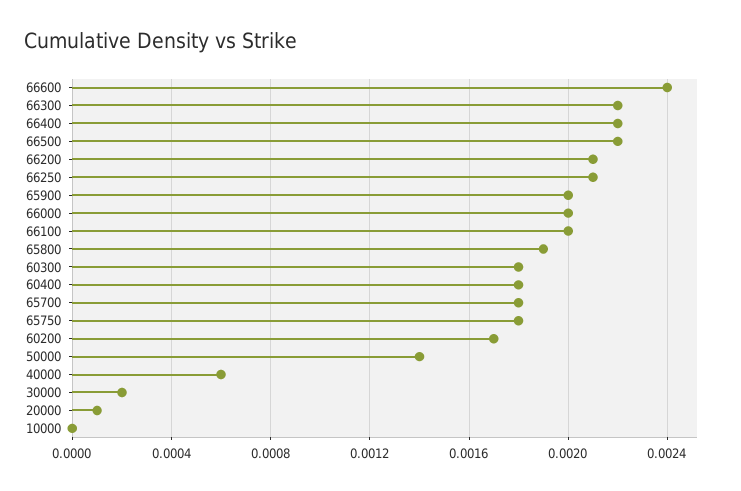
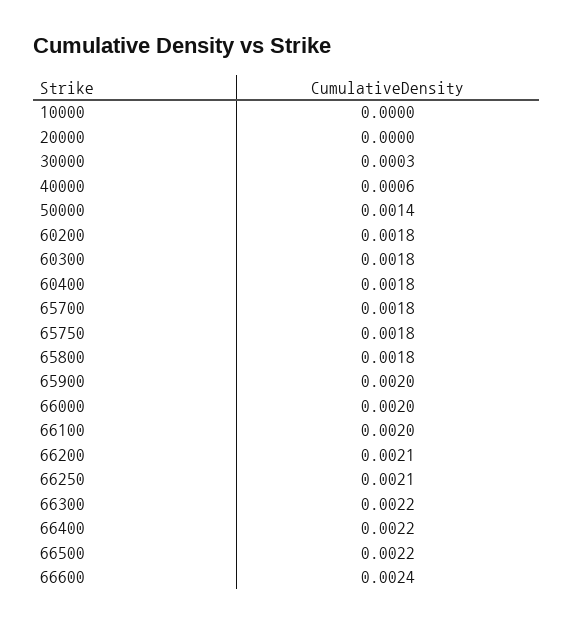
65800: 0.0019 -> 0.0018
60200: 0.0017 -> 0.0018
30000: 0.0002 -> 0.0003
20000: 0.0001 -> 0

